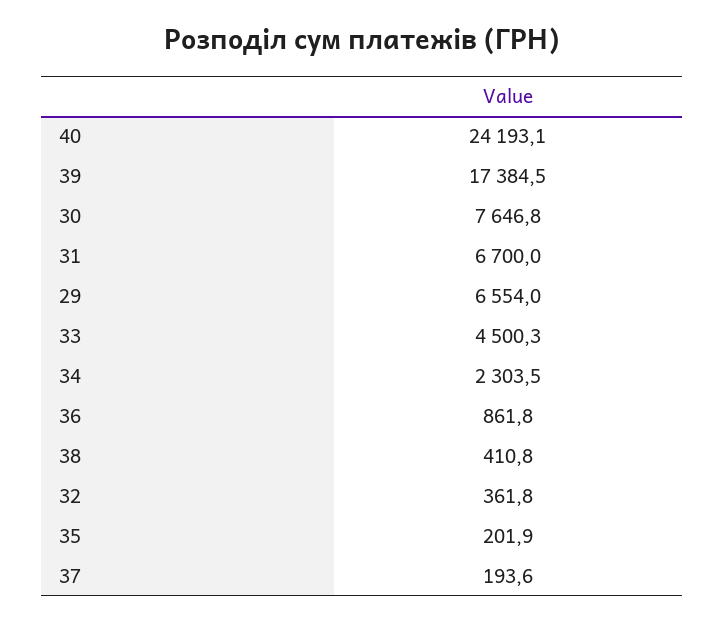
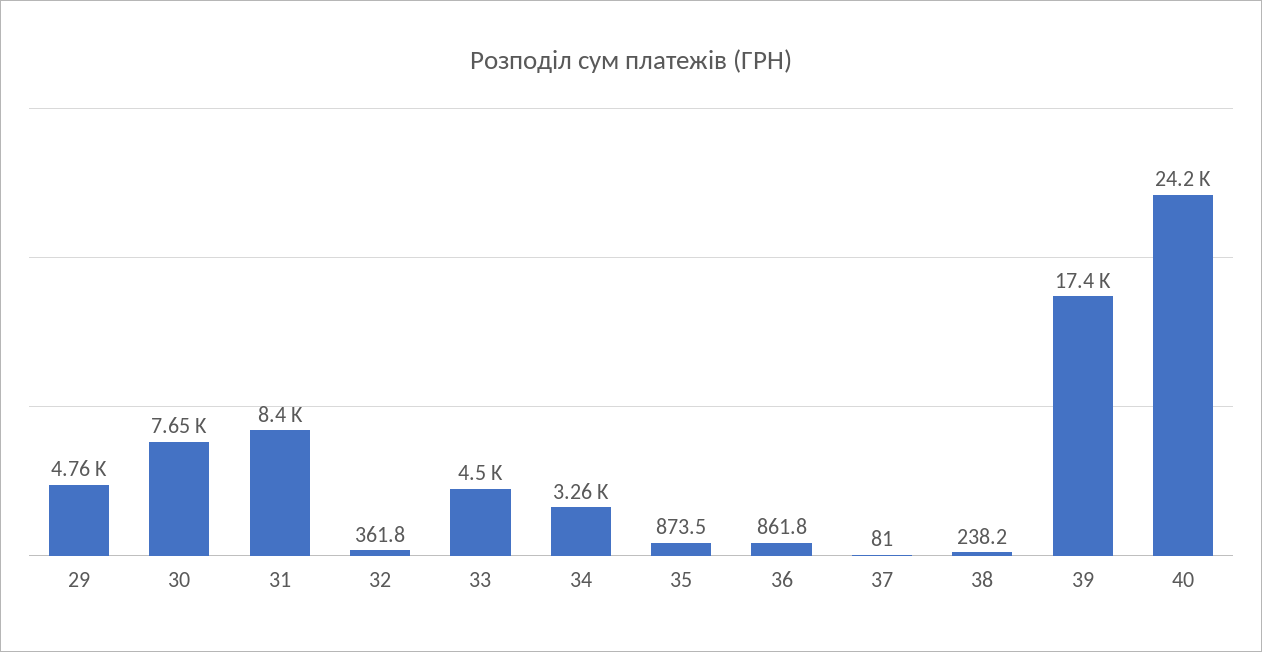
31: 6700 -> 8400
29: 6554 -> 4760
34: 2303.5 -> 3260
38: 410.8 -> 238.2
35: 201.9 -> 873.5
37: 193.6 -> 81

